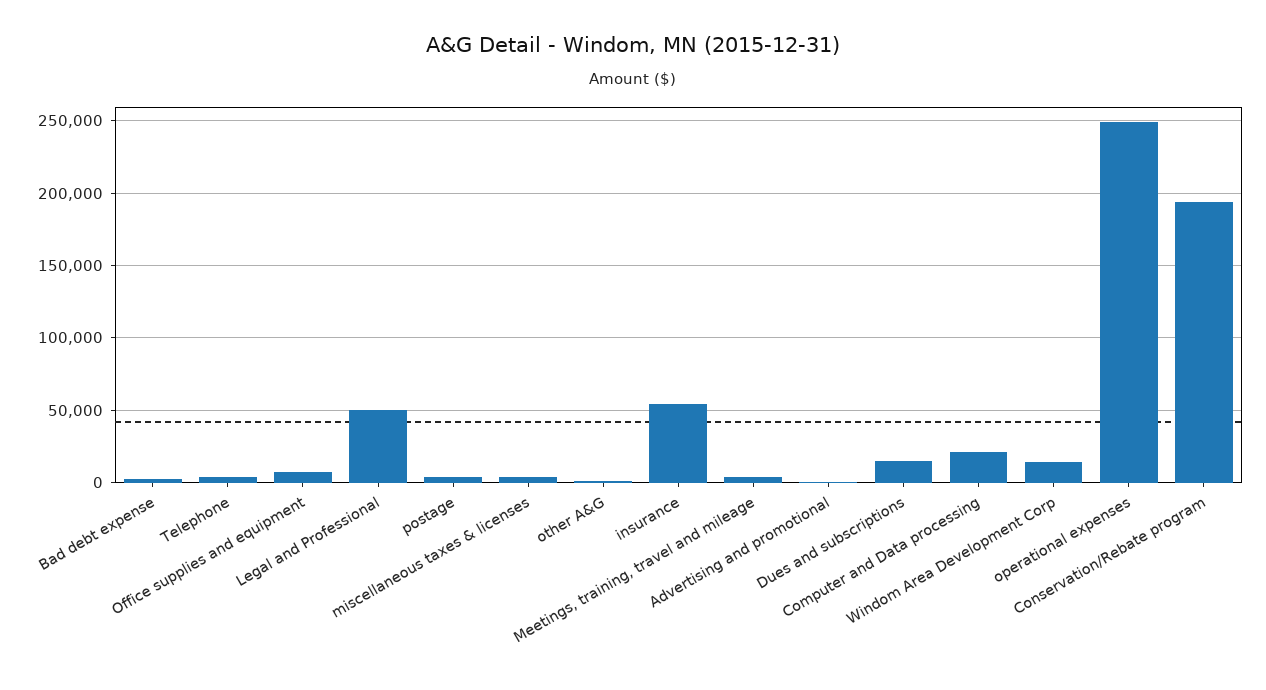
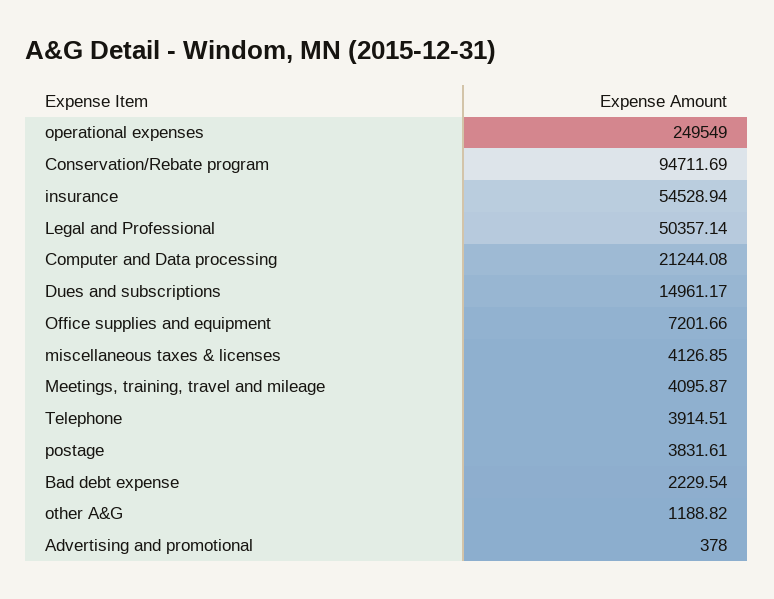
Windom Area Development Corp: 15000 -> none
Conservation/Rebate program: 195000 -> 94711.69

